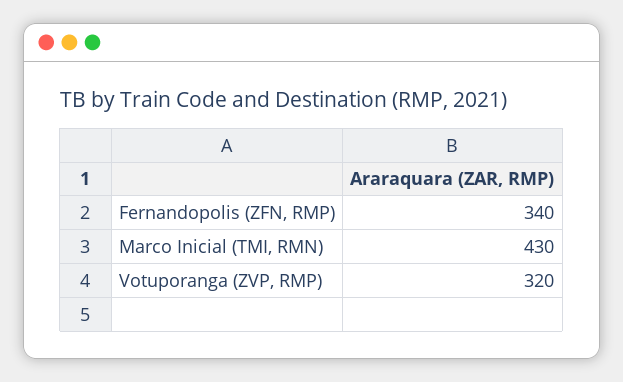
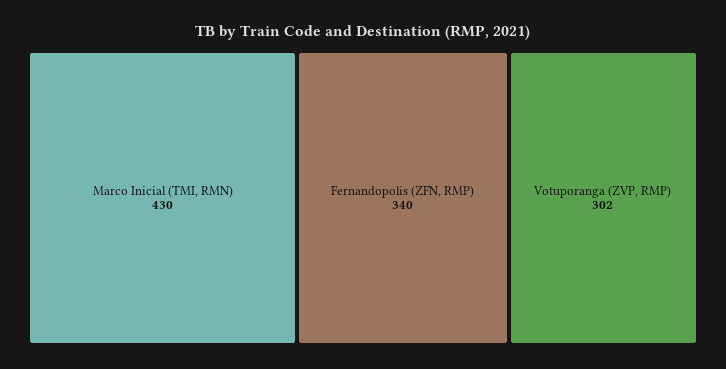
Votuporanga (ZVP, RMP): 320 -> 302

